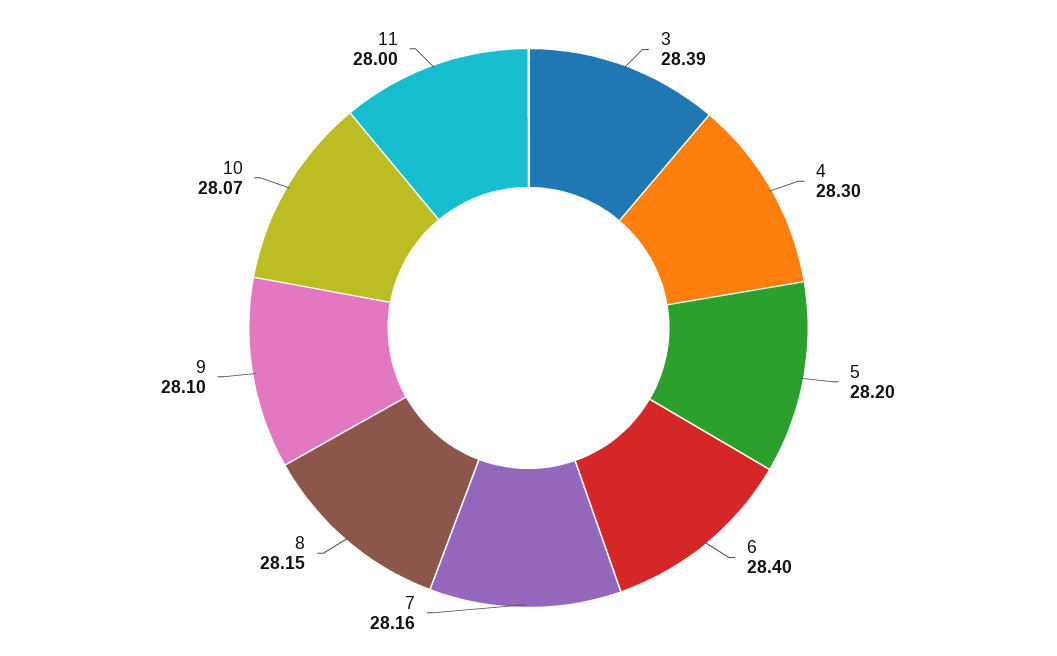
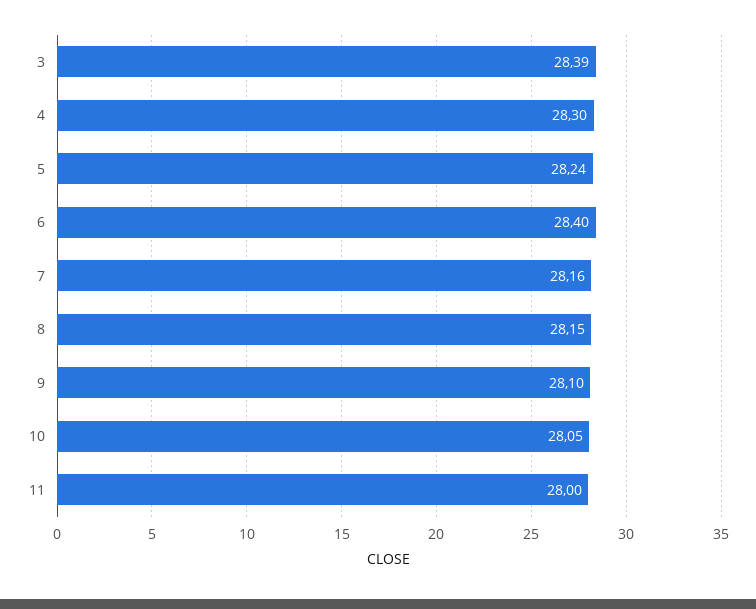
5: 28.2 -> 28.24
10: 28.07 -> 28.05

